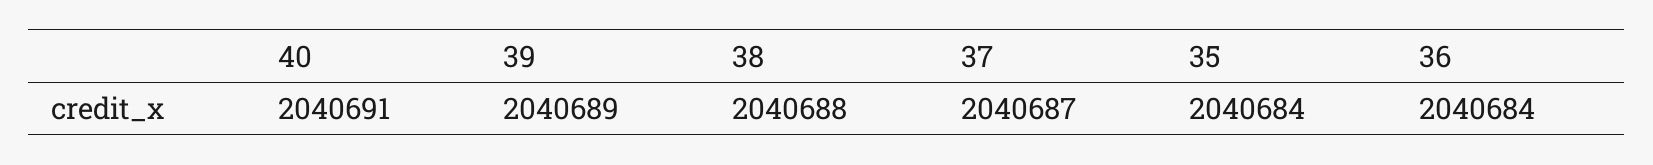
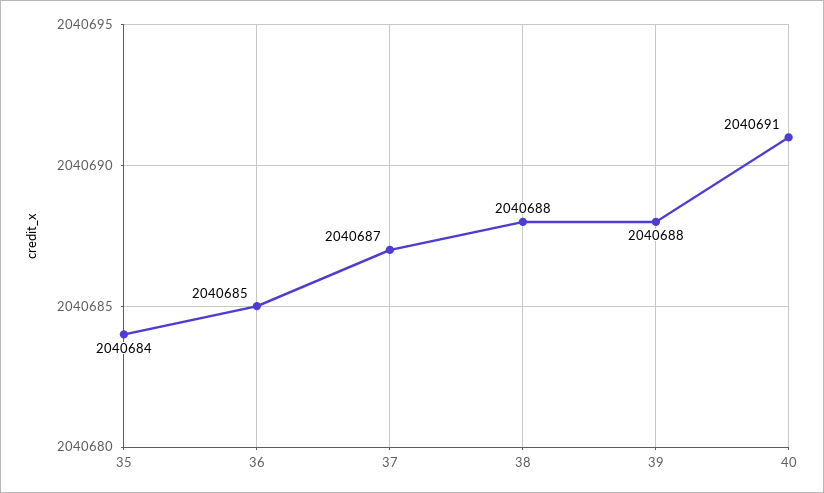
39: 2040689 -> 2040688
36: 2040684 -> 2040685

